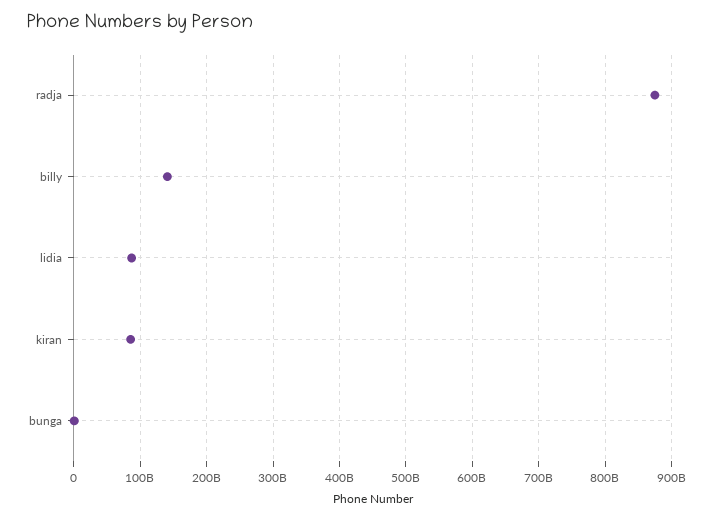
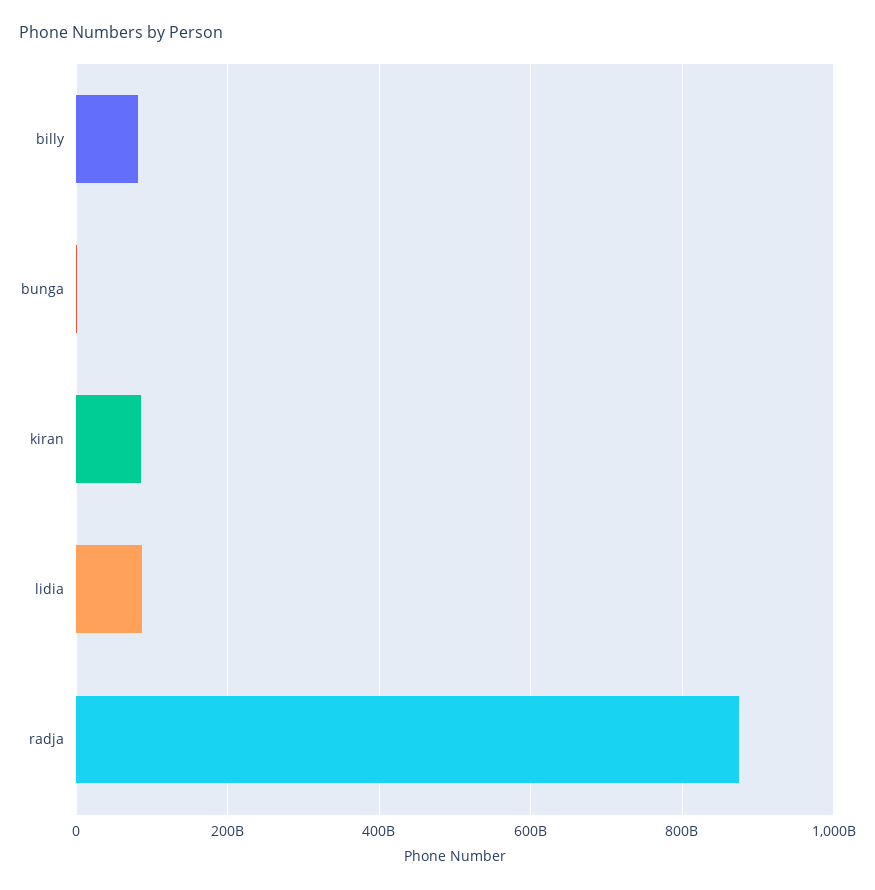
billy: 140000000000 -> 80000000000

